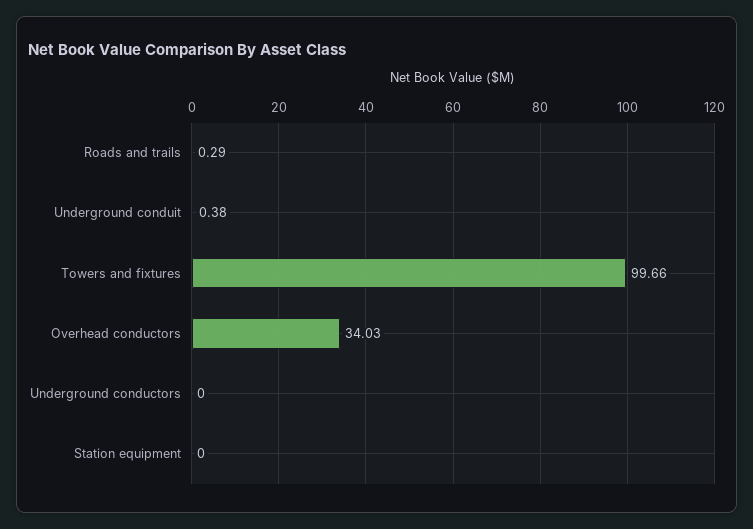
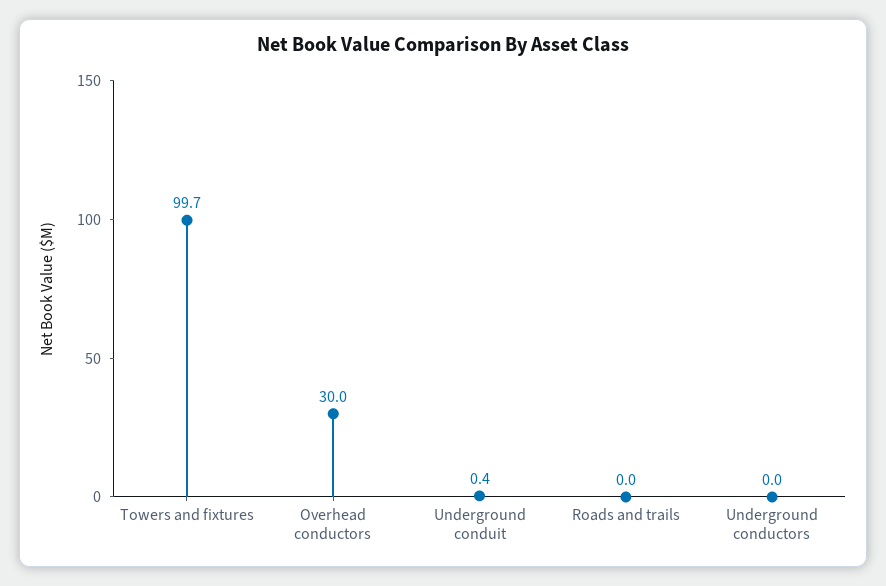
Roads and trails: 0.29 -> 0
Overhead conductors: 34.03 -> 30
Station equipment: 0 -> none

